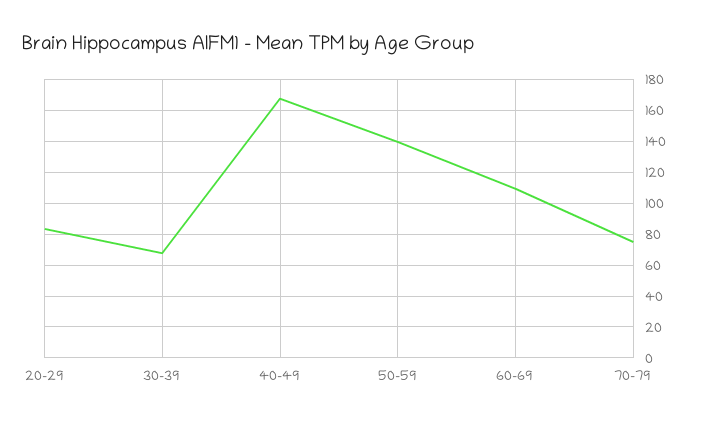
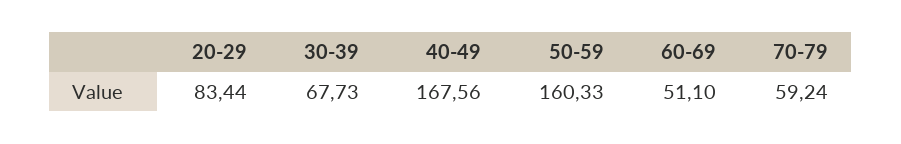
50-59: 140 -> 160.33
60-69: 110 -> 51.1
70-79: 75 -> 59.24

